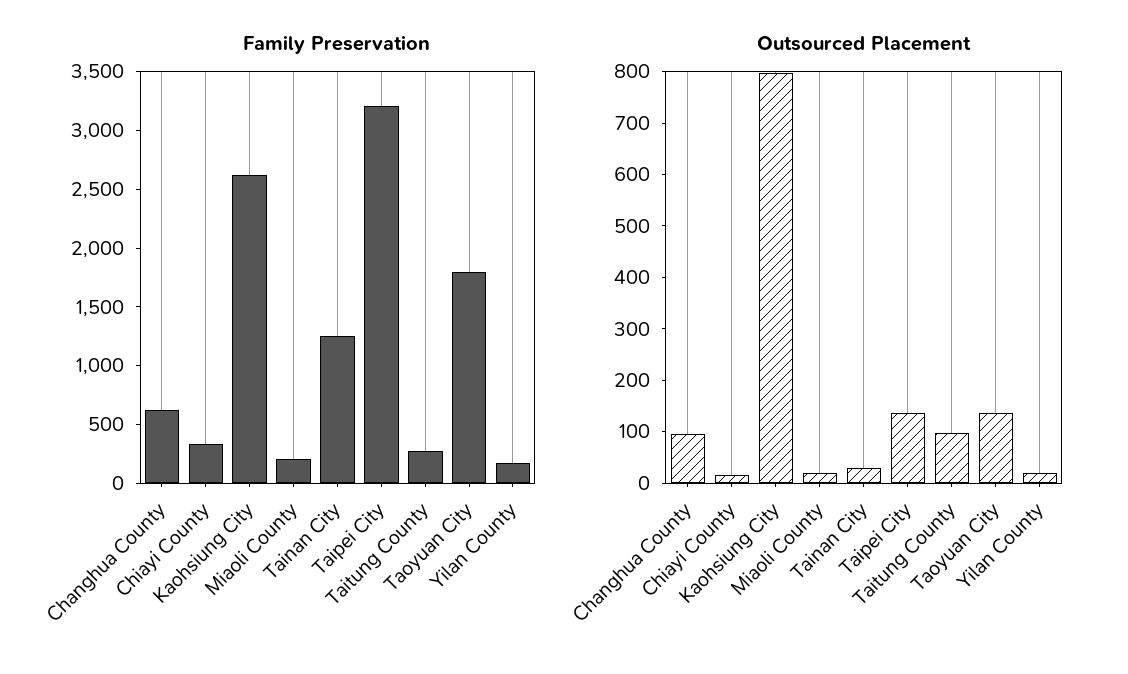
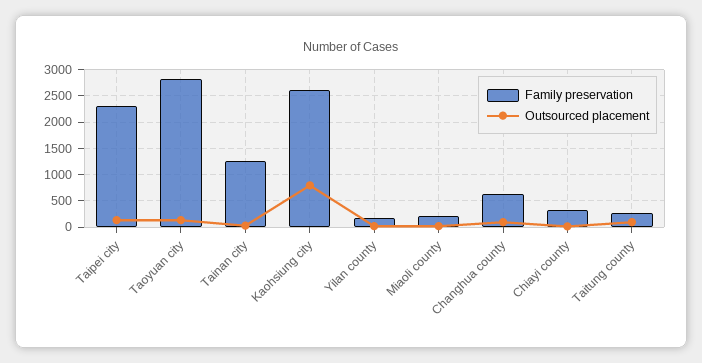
Family Preservation, Taipei City: 3200 -> 2250
Family Preservation, Taoyuan City: 1800 -> 2750

